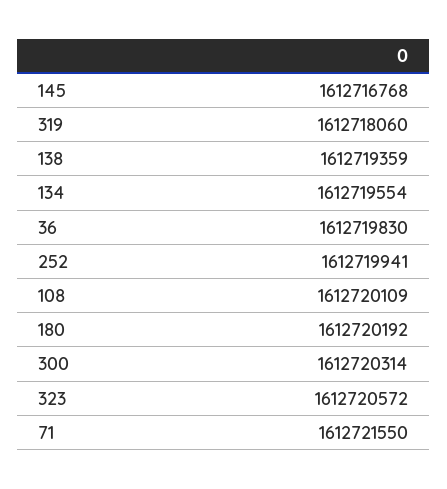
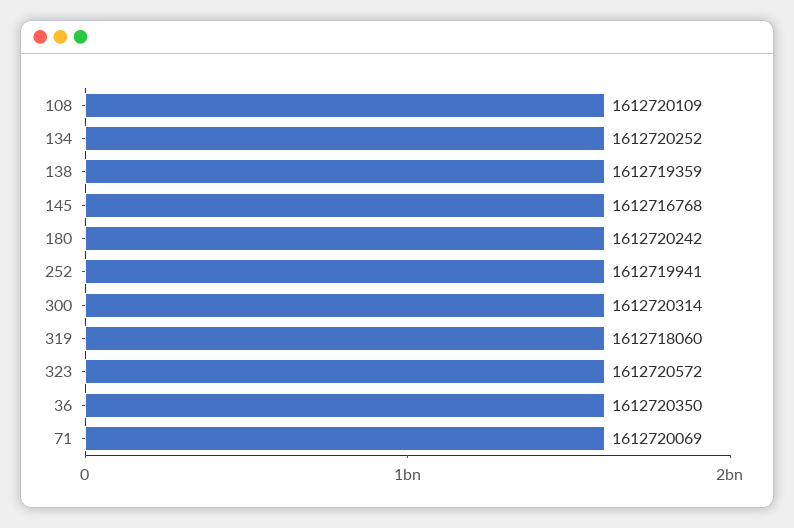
134: 1612719554 -> 1612720252
36: 1612719830 -> 1612720350
180: 1612720192 -> 1612720242
71: 1612721550 -> 1612720069

